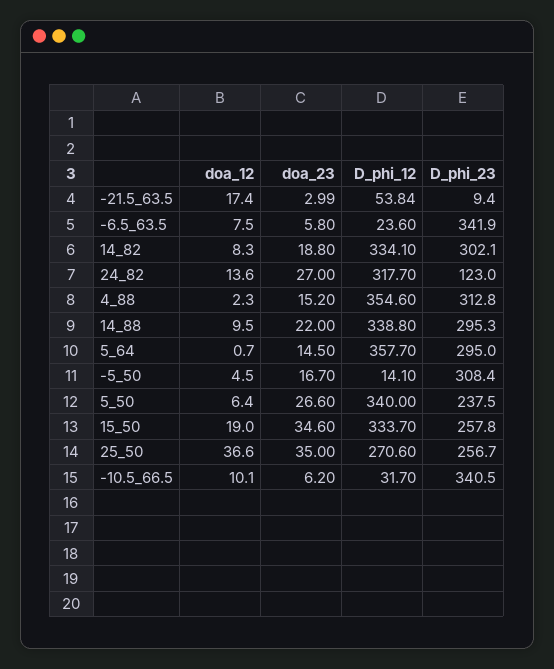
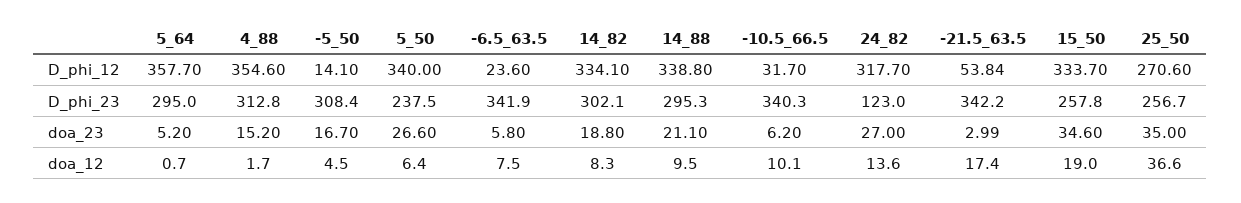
D_phi_23, -21.5_63.5: 9.4 -> 342.2
doa_12, 4_88: 2.3 -> 1.7
doa_23, 14_88: 22 -> 21.1
doa_23, 5_64: 14.5 -> 5.2
D_phi_23, -10.5_66.5: 340.5 -> 340.3

